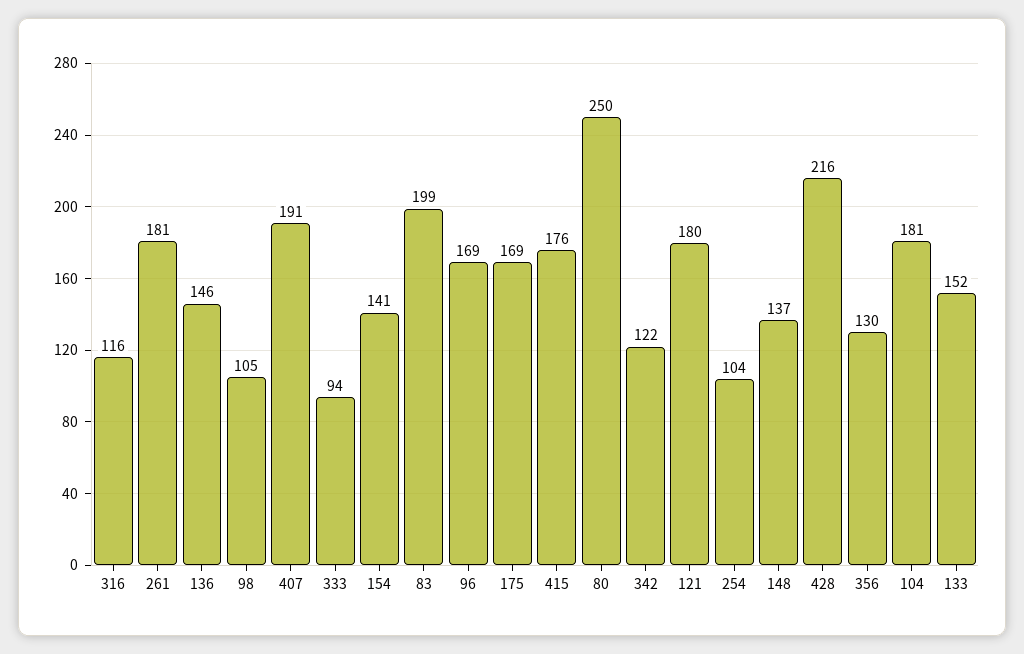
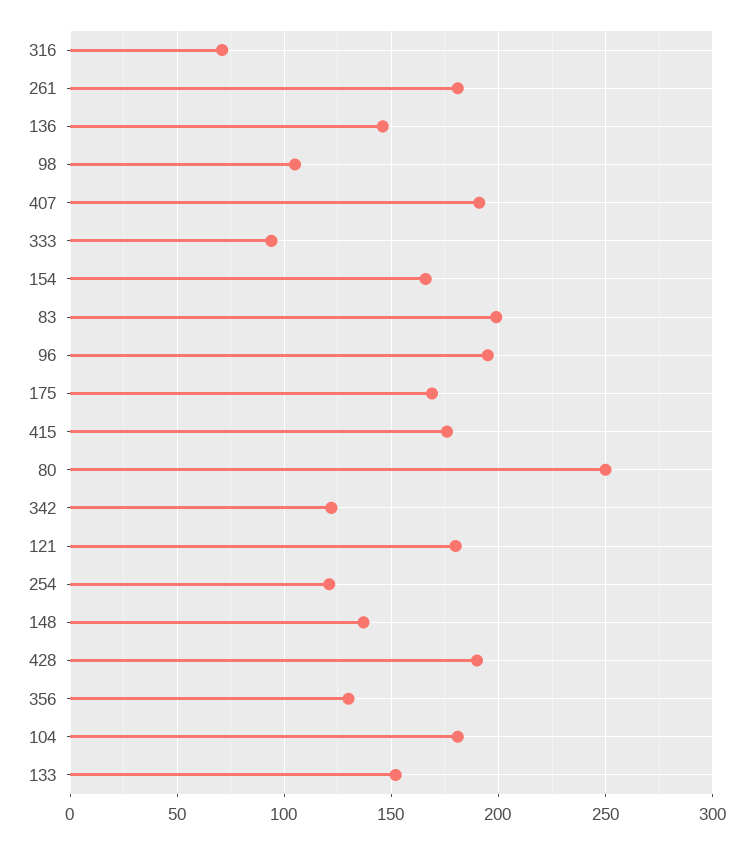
316: 116 -> 70
154: 141 -> 165
96: 169 -> 195
254: 104 -> 120
428: 216 -> 190

